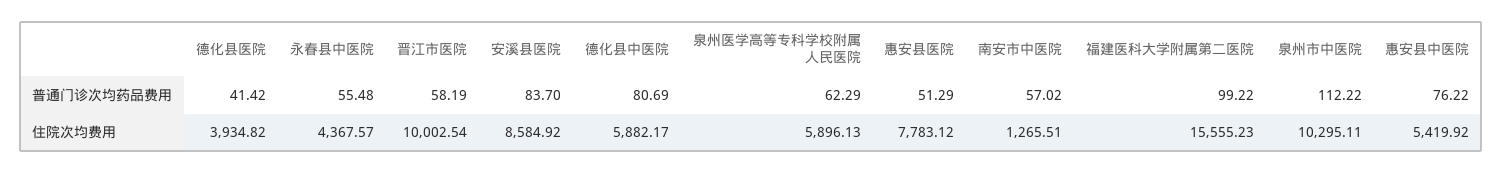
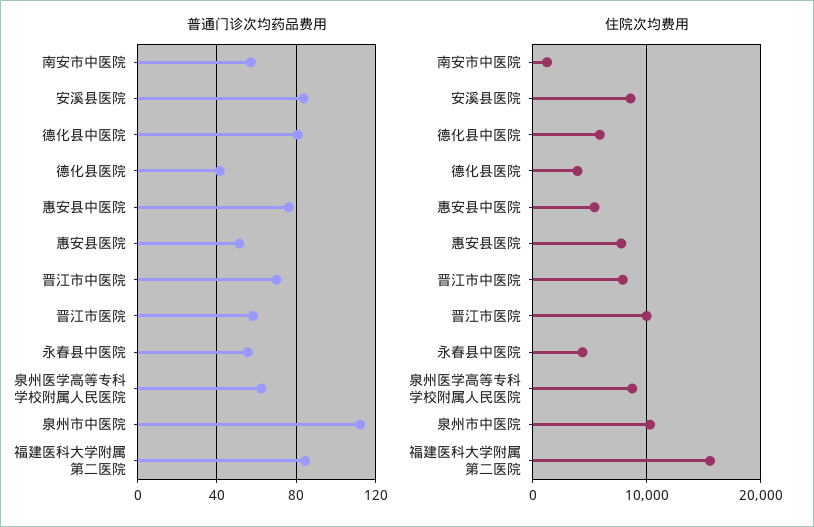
普通门诊次均药品费用, 福建医科大学附属第二医院: 99.22 -> 85
住院次均费用, 泉州医学高等专科学校附属人民医院: 5896.13 -> 9000
普通门诊次均药品费用, 晋江市中医院: none -> 70
住院次均费用, 晋江市中医院: none -> 8000

